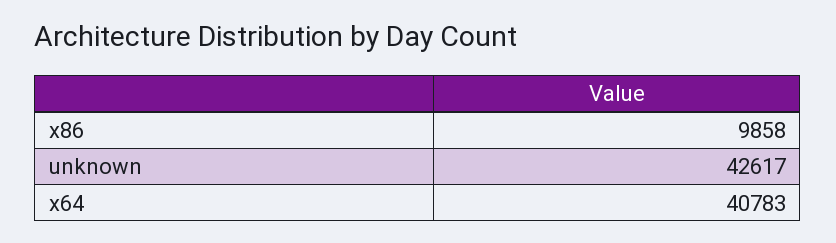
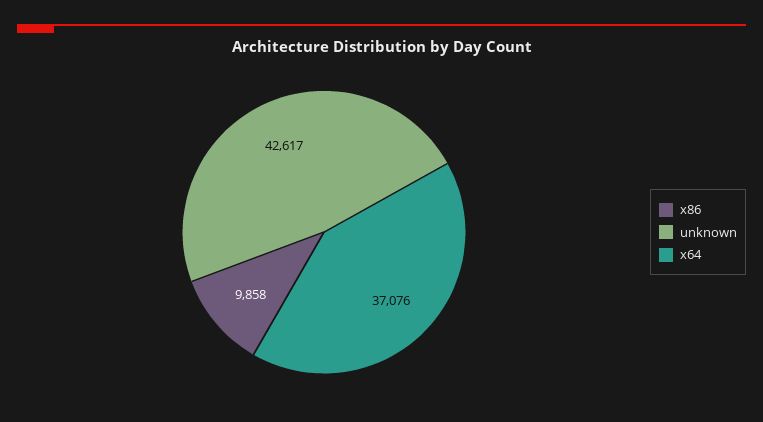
x64: 40783 -> 37076

